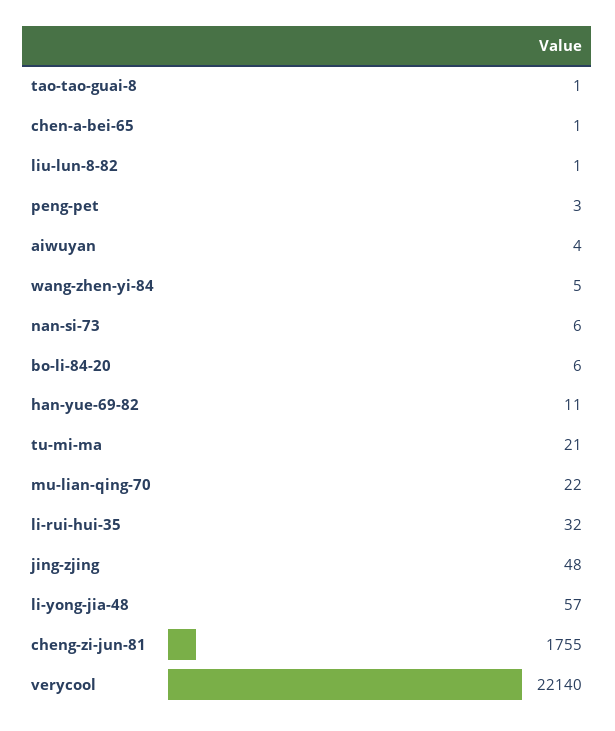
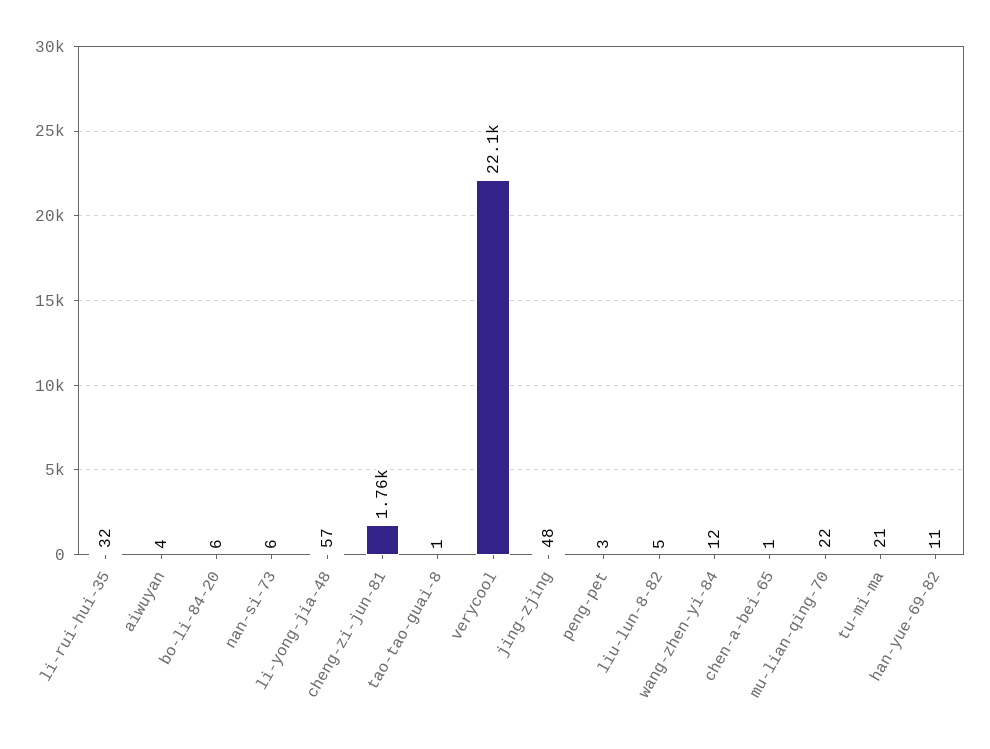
liu-lun-8-82: 1 -> 5
wang-zhen-yi-84: 5 -> 12

